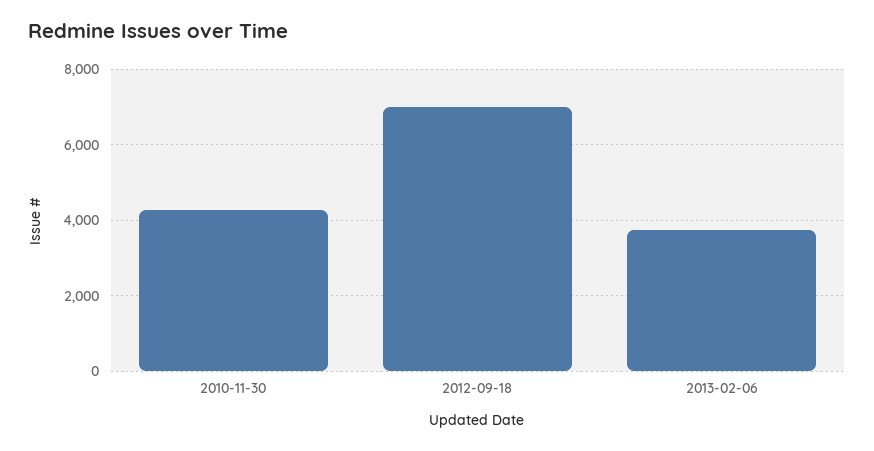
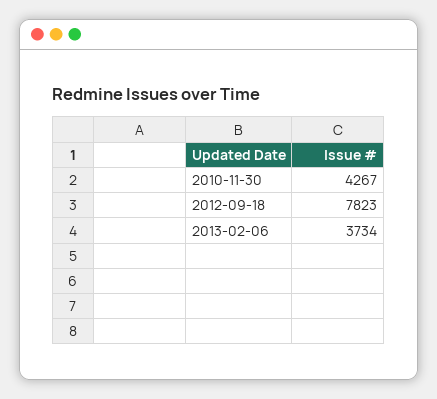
2012-09-18: 7000 -> 7823

